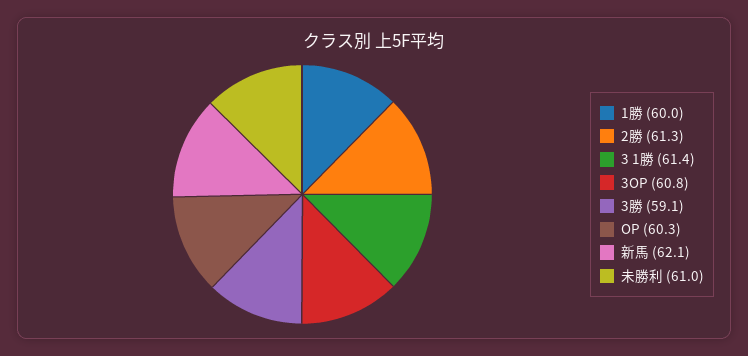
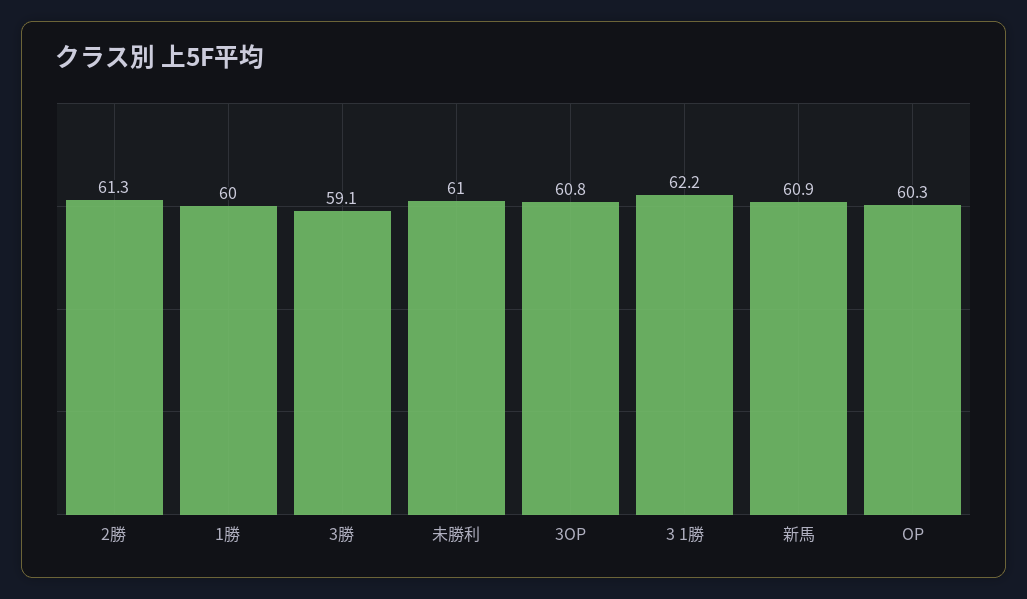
3 1勝: 61.4 -> 62.2
新馬: 62.1 -> 60.9

